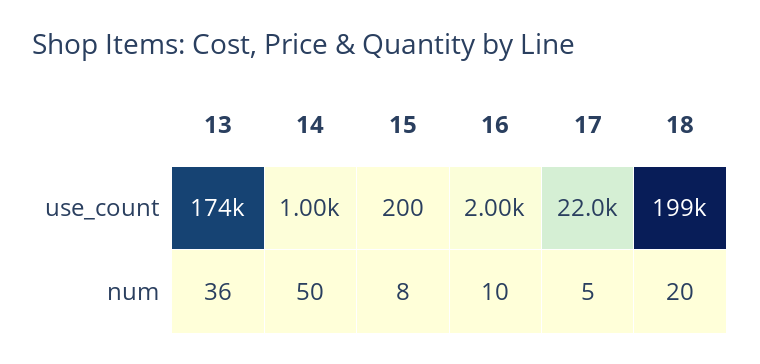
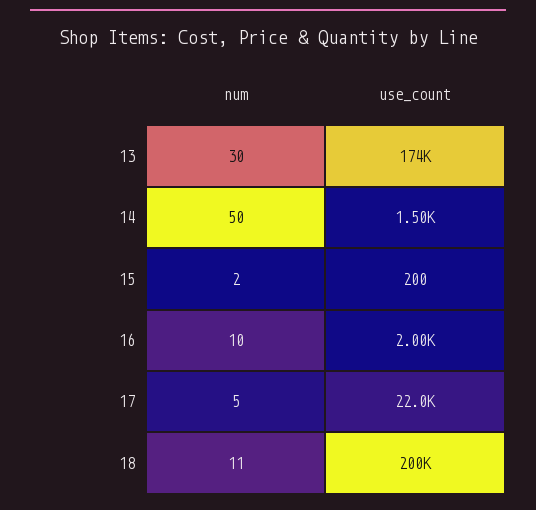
14, use_count: 1000 -> 1500
18, use_count: 199000 -> 200000
13, num: 36 -> 30
15, num: 8 -> 2
18, num: 20 -> 11

